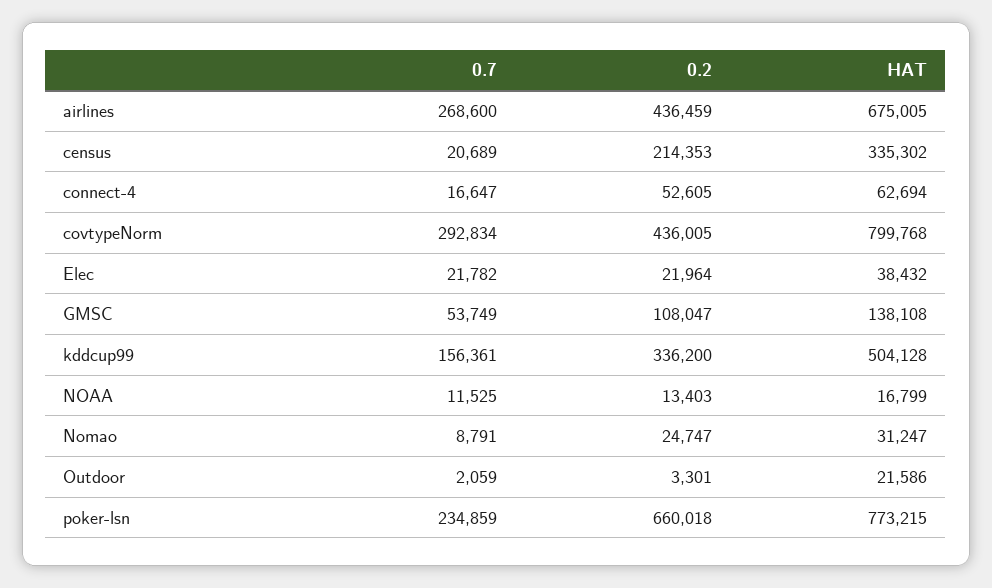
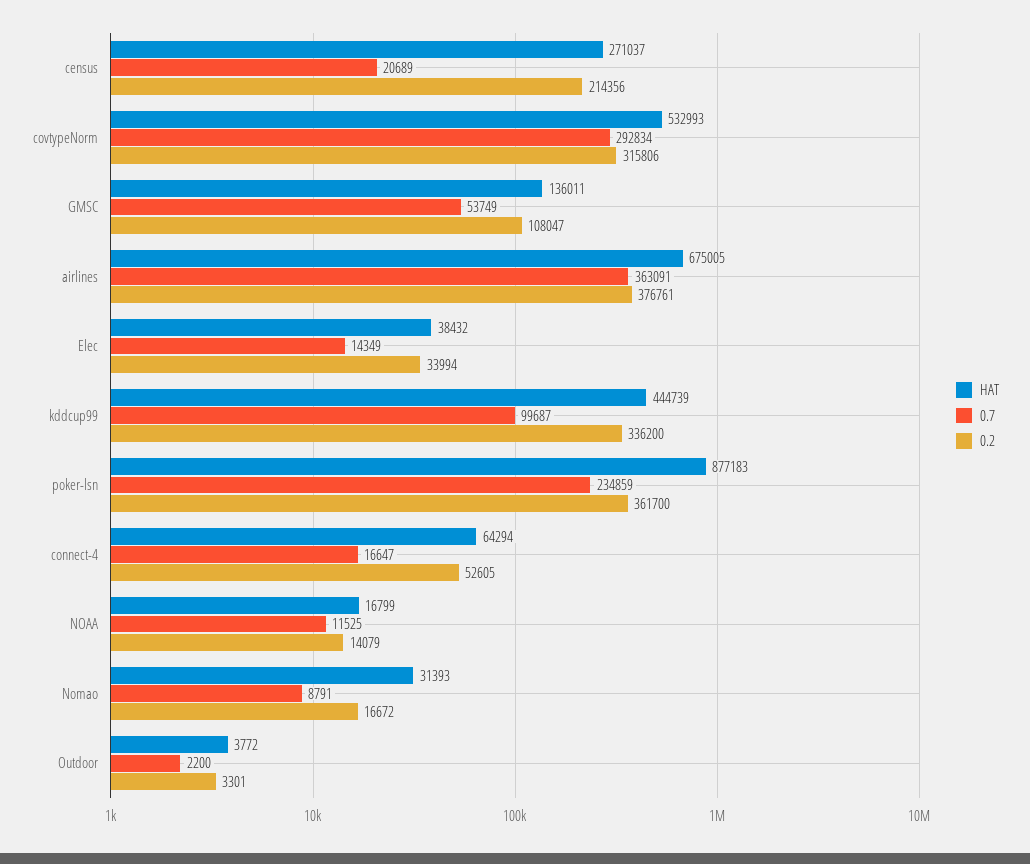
0.7, airlines: 268600 -> 363091
0.2, airlines: 436459 -> 376761
0.2, census: 214353 -> 214356
HAT, census: 335302 -> 271037
HAT, connect-4: 62694 -> 64294
0.2, covtypeNorm: 436005 -> 315806
HAT, covtypeNorm: 799768 -> 532993
0.7, Elec: 21782 -> 14349
0.2, Elec: 21964 -> 33994
HAT, GMSC: 138108 -> 136011
0.7, kddcup99: 156361 -> 99687
HAT, kddcup99: 504128 -> 444739
0.2, NOAA: 13403 -> 14079
0.2, Nomao: 24747 -> 16672
HAT, Nomao: 31247 -> 31393
0.7, Outdoor: 2059 -> 2200
HAT, Outdoor: 21586 -> 3772
0.2, poker-lsn: 660018 -> 361700
HAT, poker-lsn: 773215 -> 877183

